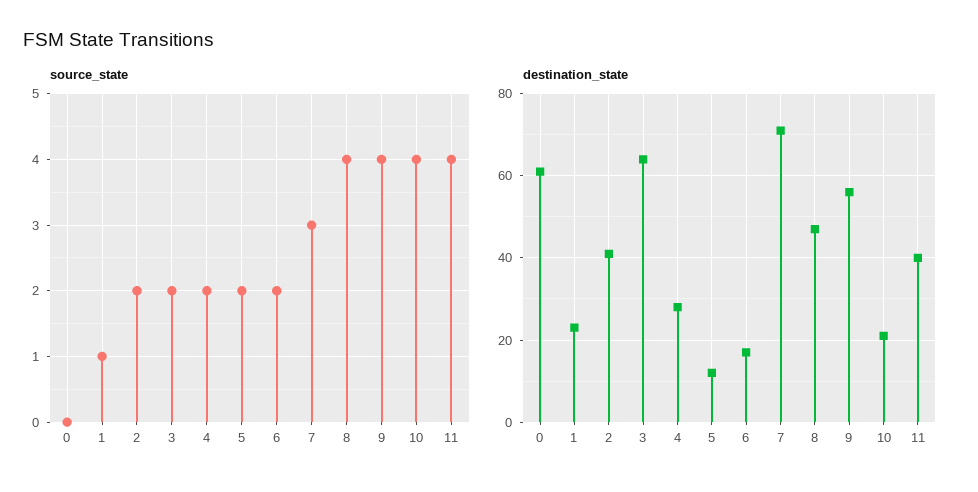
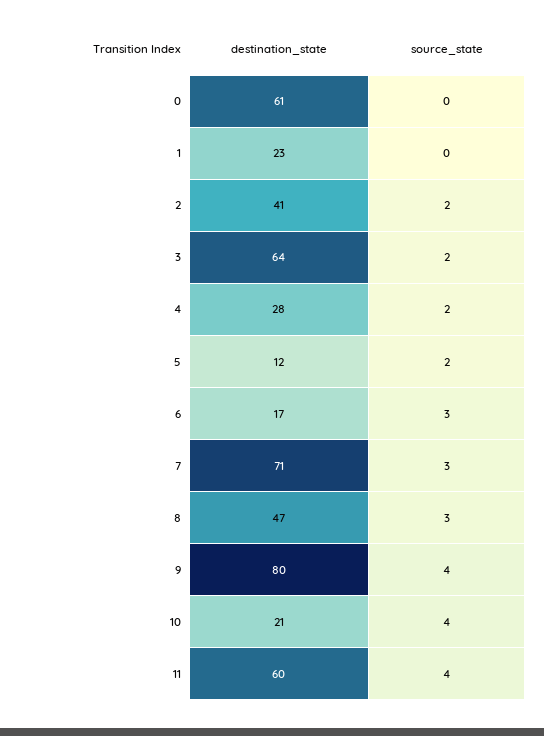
source_state, 1: 1 -> 0
source_state, 6: 2 -> 3
source_state, 8: 4 -> 3
destination_state, 9: 55 -> 80
destination_state, 11: 40 -> 60

